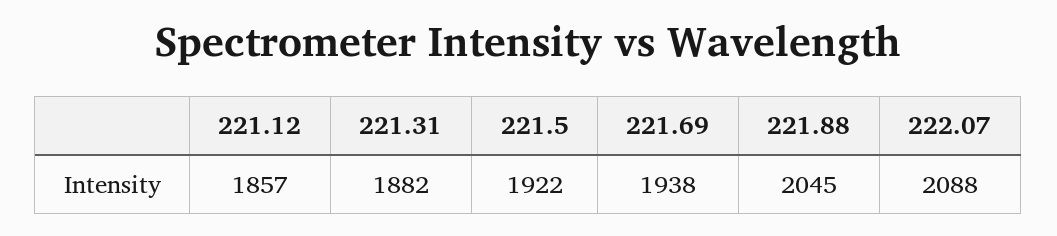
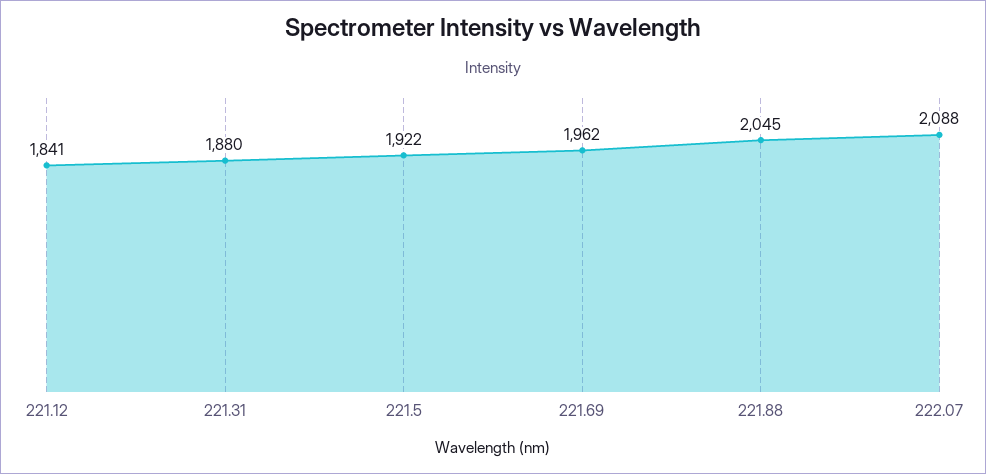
221.12: 1857 -> 1841
221.31: 1882 -> 1880
221.69: 1938 -> 1962

